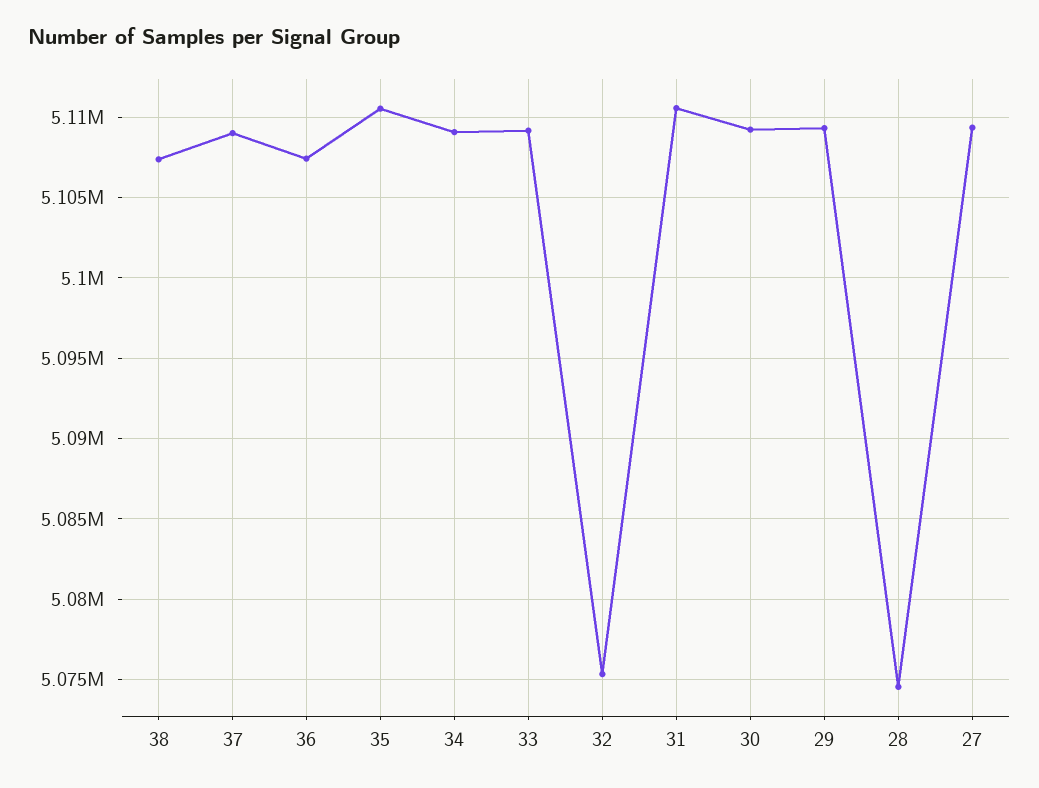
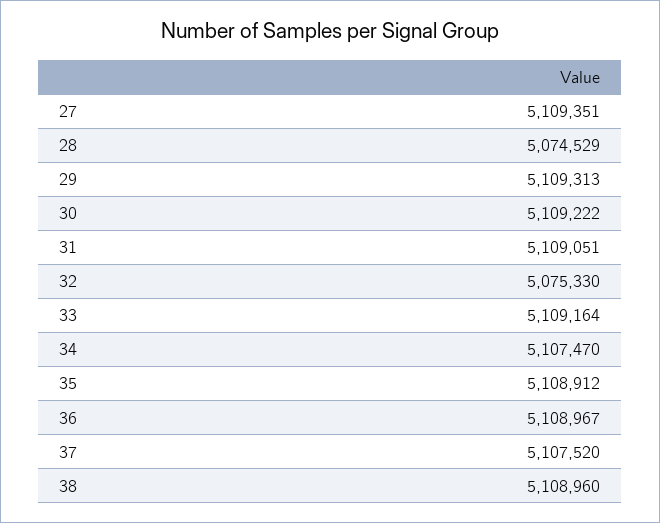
38: 5107500 -> 5108960
37: 5109000 -> 5107520
36: 5107500 -> 5108967
35: 5110500 -> 5108912
34: 5109000 -> 5107470
31: 5110500 -> 5109051

